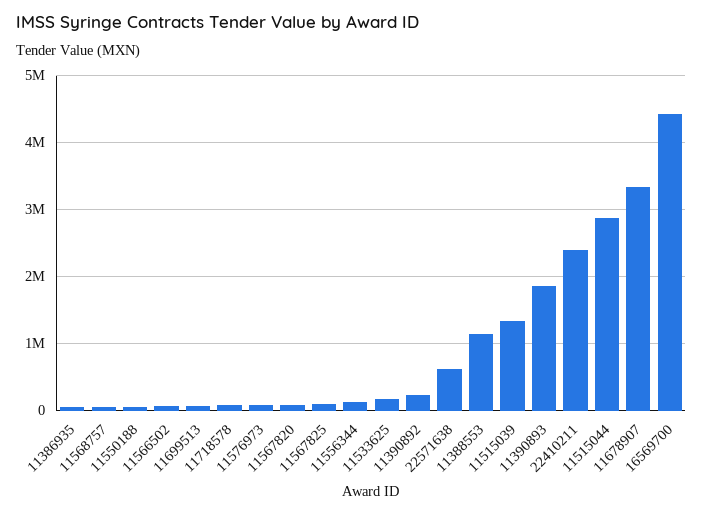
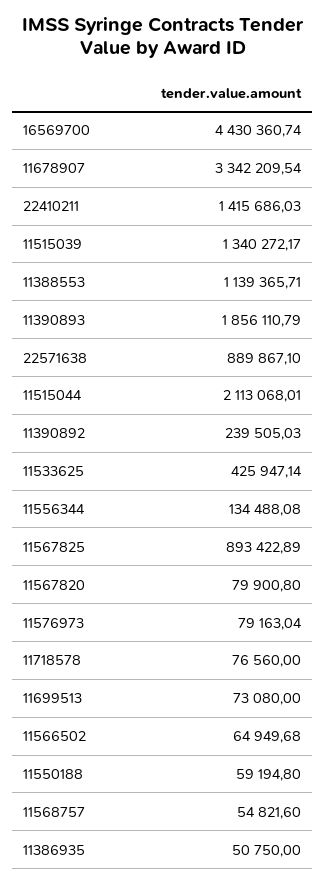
11567825: 100000 -> 893422.89
11533625: 200000 -> 425947.14
22571638: 600000 -> 889867.1
22410211: 2400000 -> 1415686.03
11515044: 2900000 -> 2113068.01

